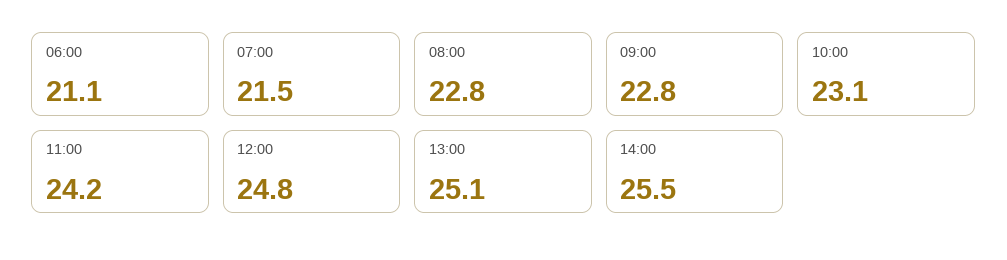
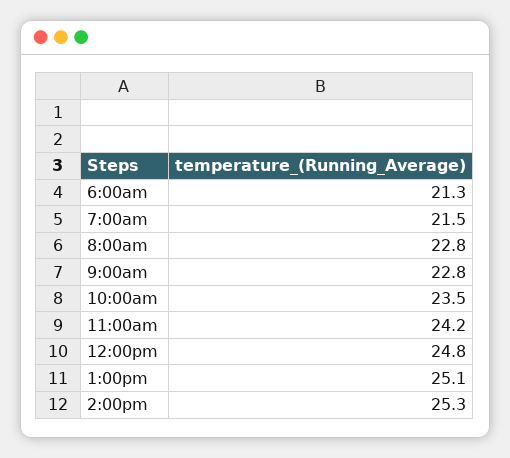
06:00: 21.1 -> 21.3
10:00: 23.1 -> 23.5
14:00: 25.5 -> 25.3

